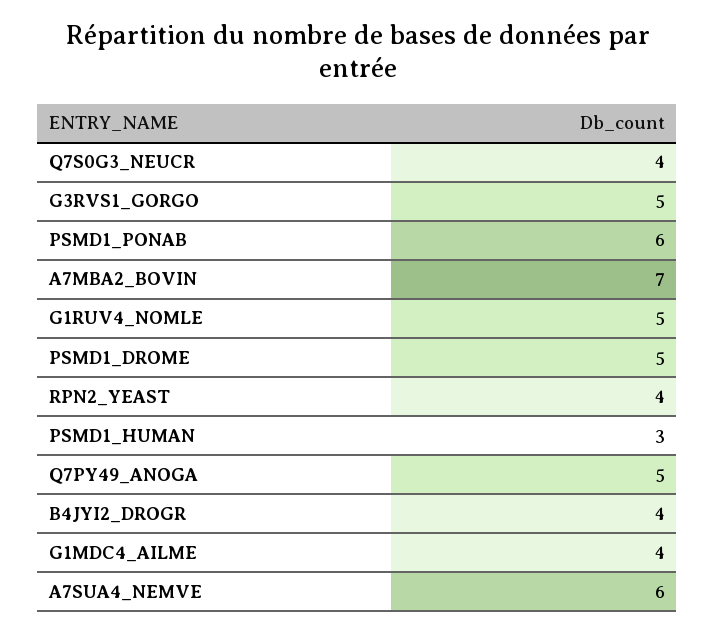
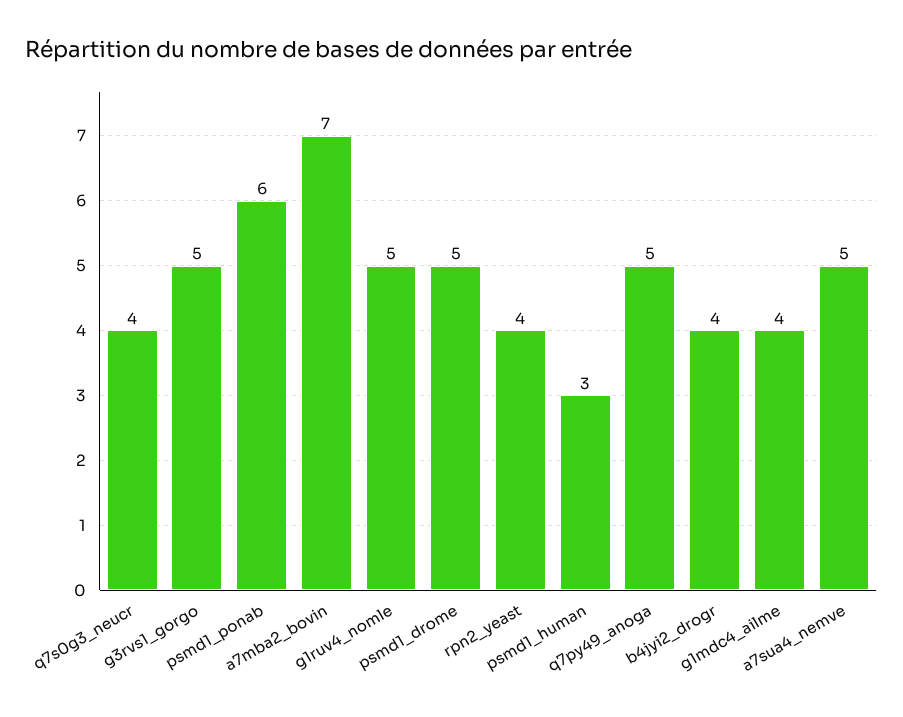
A7SUA4_NEMVE: 6 -> 5

